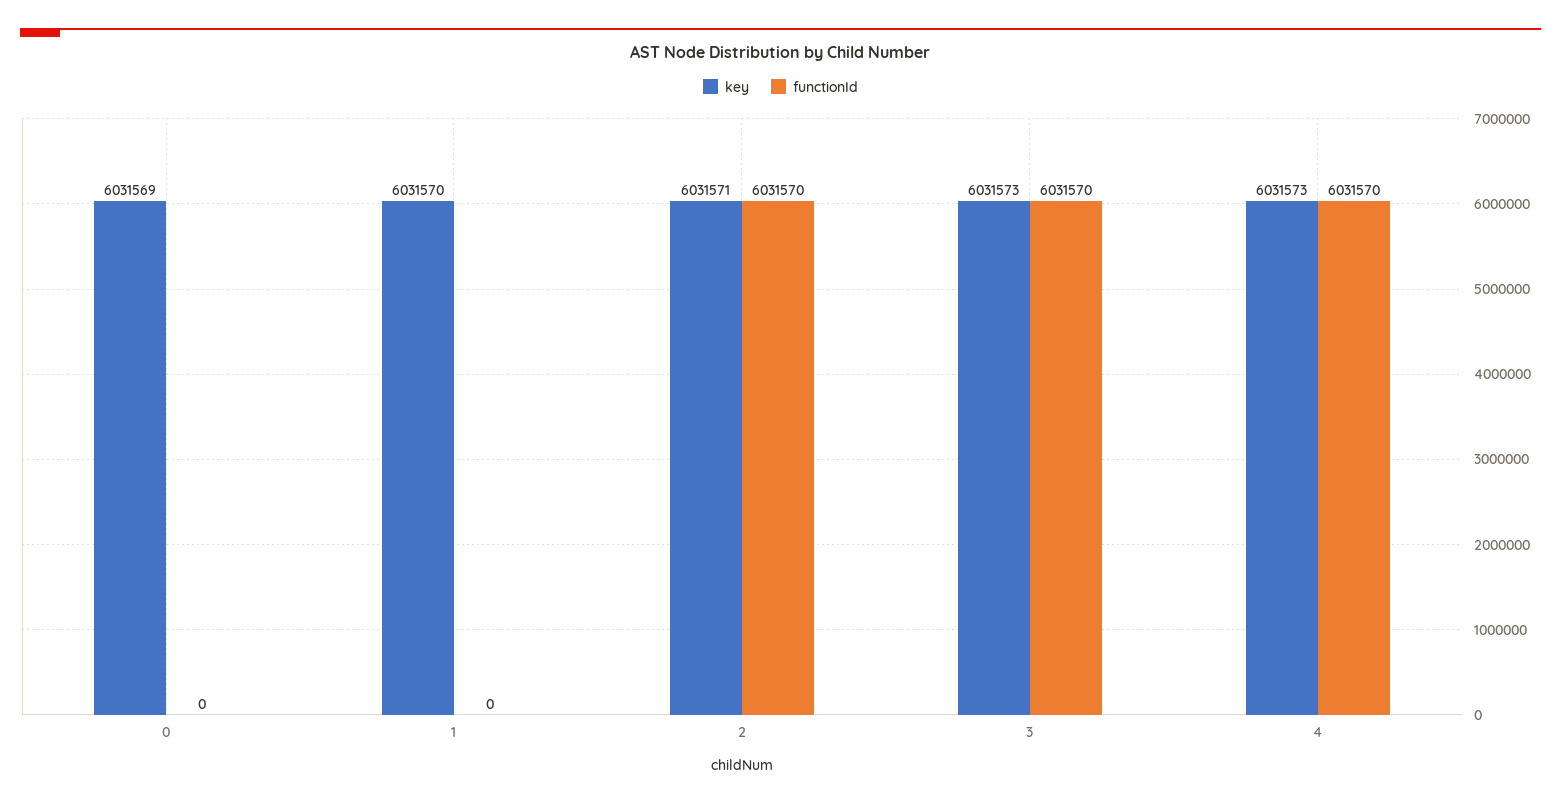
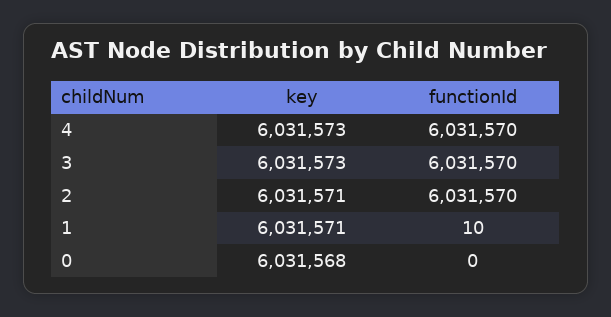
key, 0: 6031569 -> 6031568
key, 1: 6031570 -> 6031571
functionId, 1: 0 -> 10

